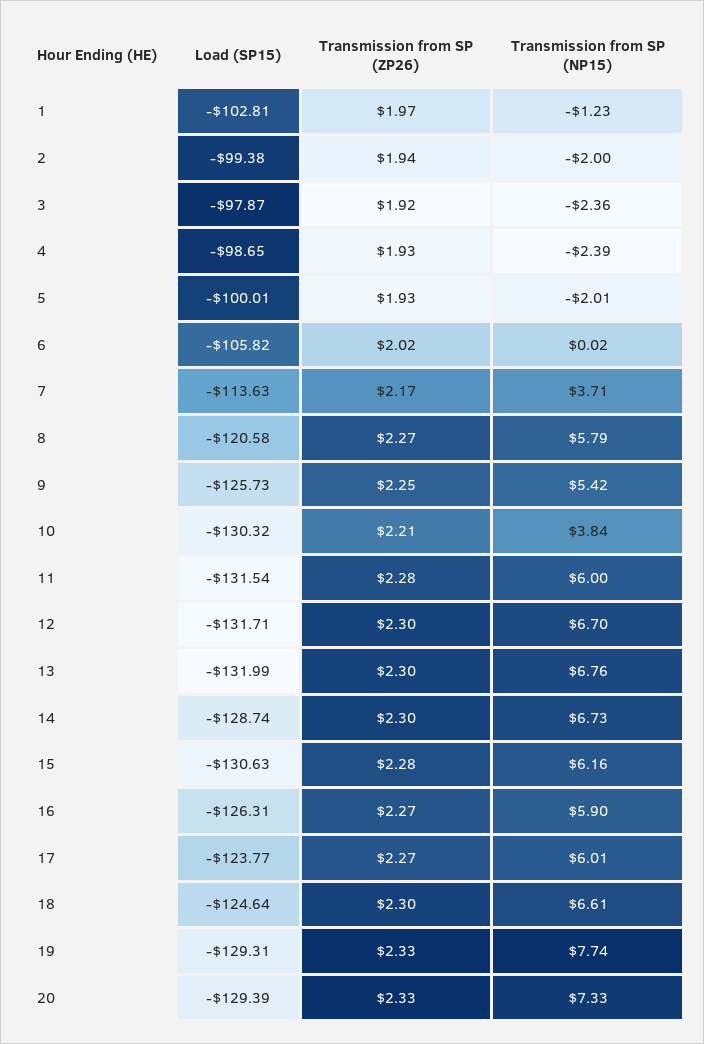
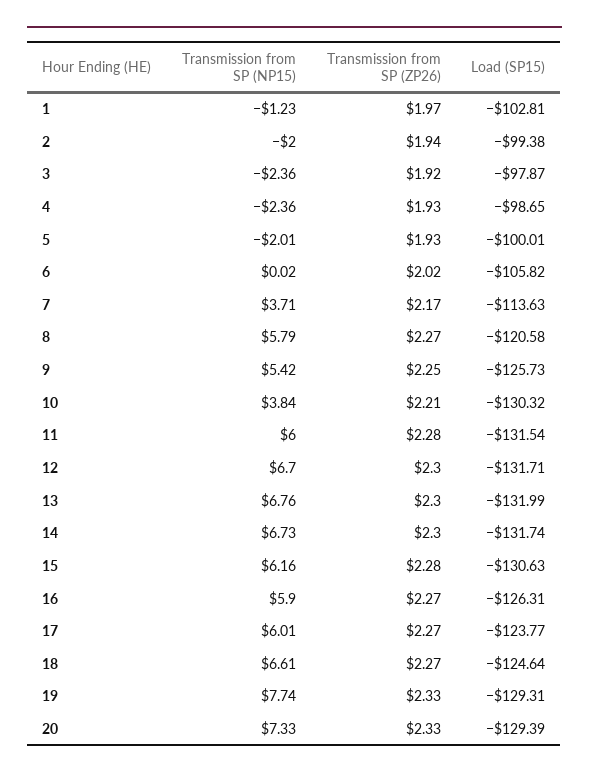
Transmission from SP (NP15), 4: -2.39 -> -2.36
Load (SP15), 14: -128.74 -> -131.74
Transmission from SP (ZP26), 18: 2.3 -> 2.27

